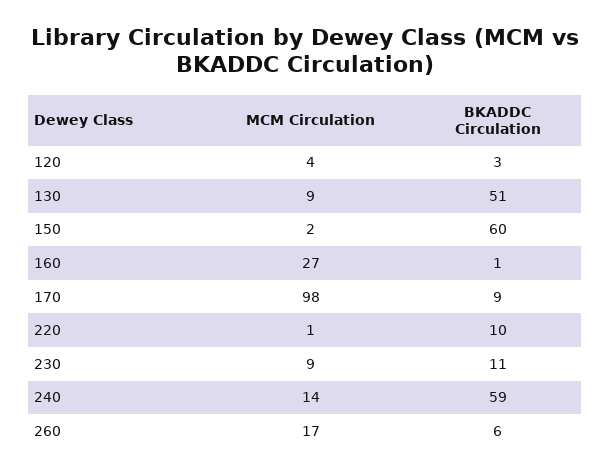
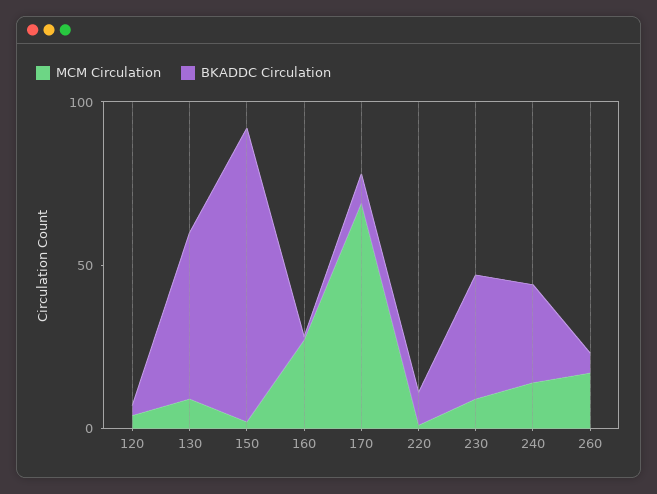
BKADDC Circulation, 150: 60 -> 90
MCM Circulation, 170: 98 -> 70
BKADDC Circulation, 230: 11 -> 40
BKADDC Circulation, 240: 59 -> 30

